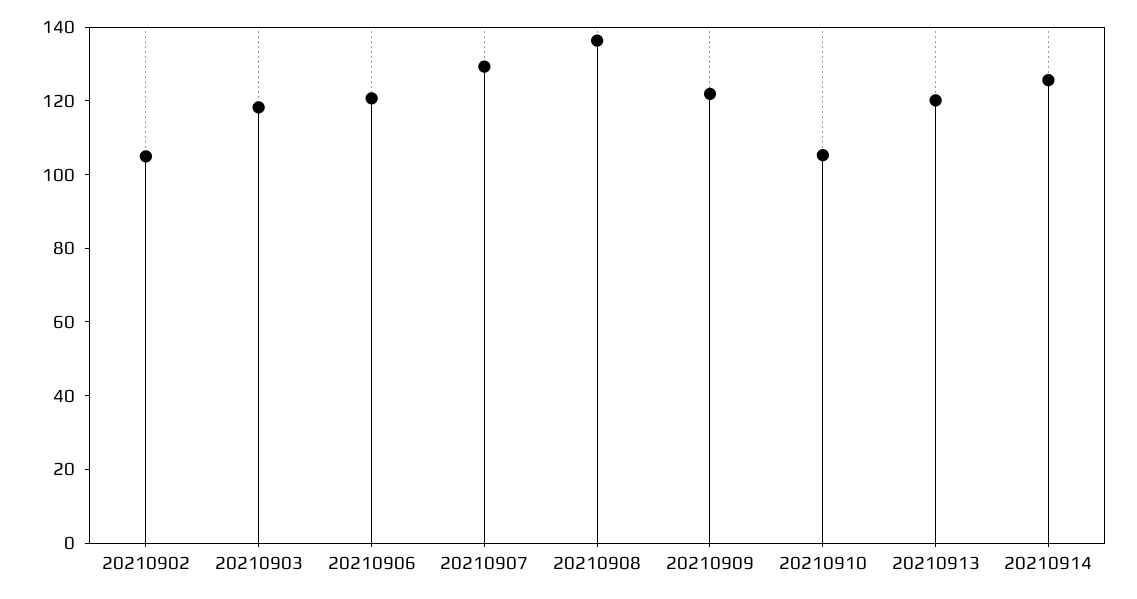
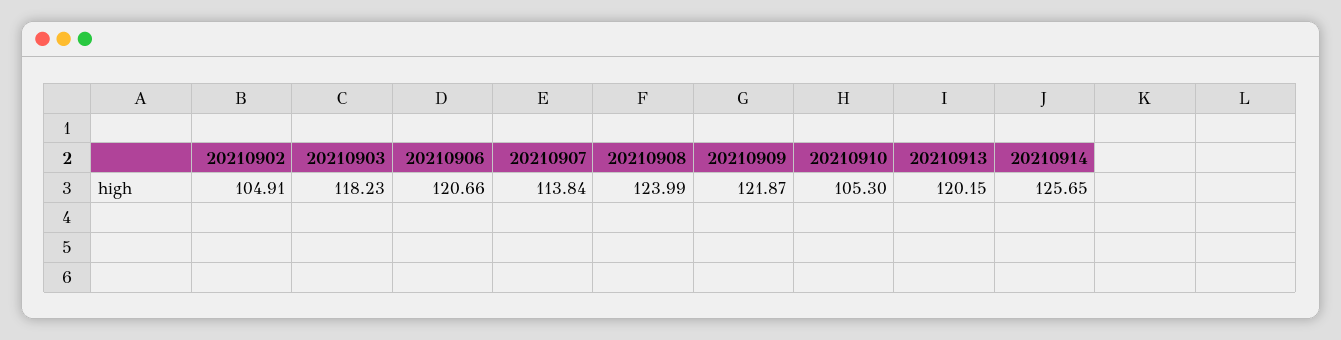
20210907: 130 -> 113.84
20210908: 135 -> 123.99

